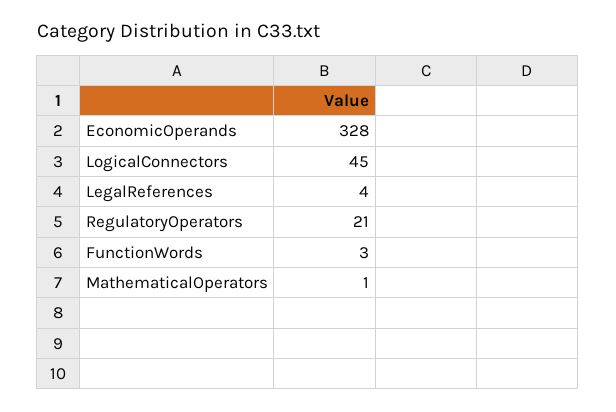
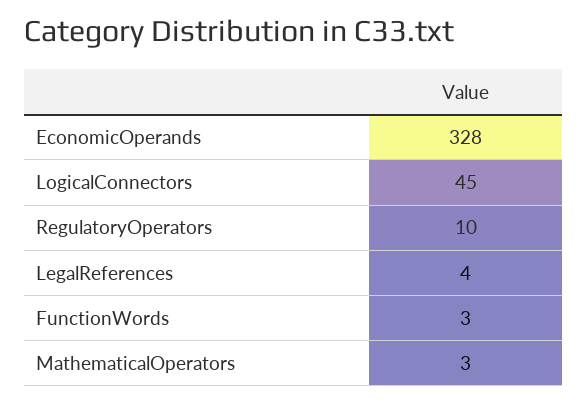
RegulatoryOperators: 21 -> 10
MathematicalOperators: 1 -> 3

